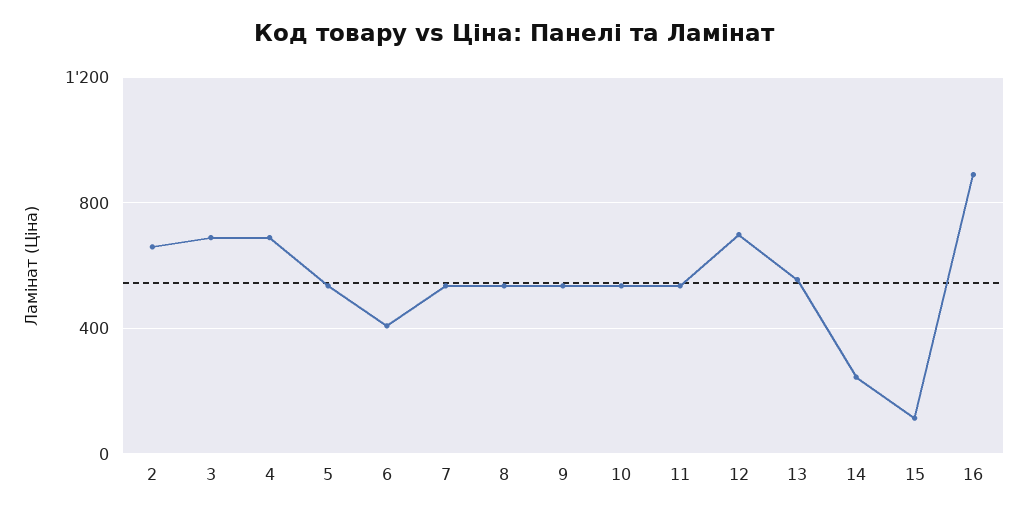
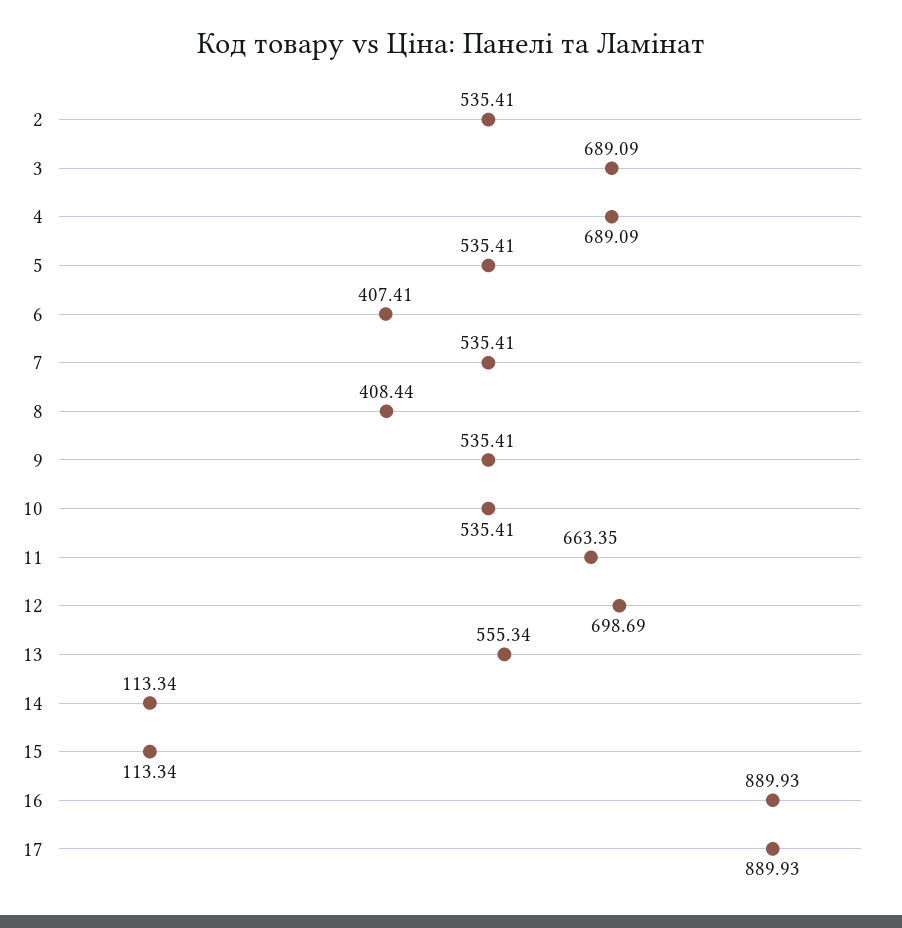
2: 650 -> 535.41
8: 550 -> 408.44
11: 550 -> 663.35
14: 250 -> 113.34
17: none -> 889.93

